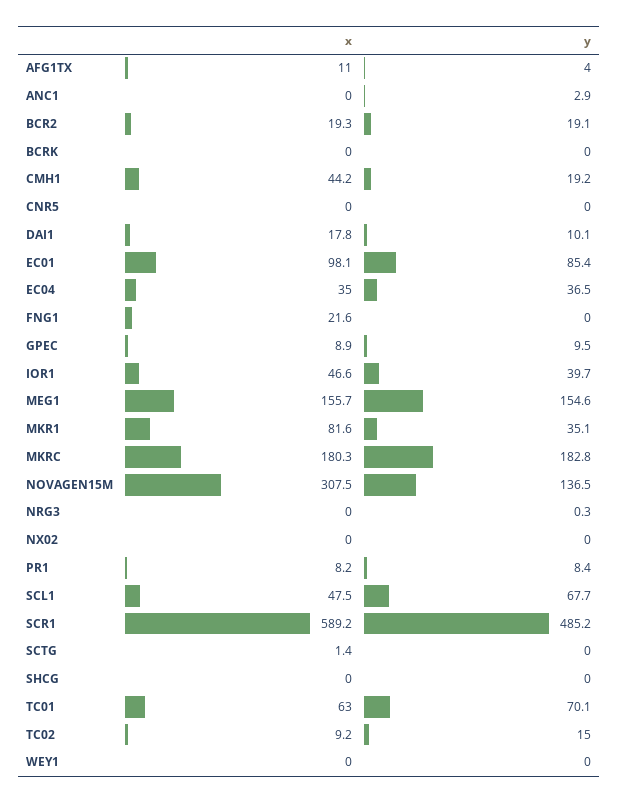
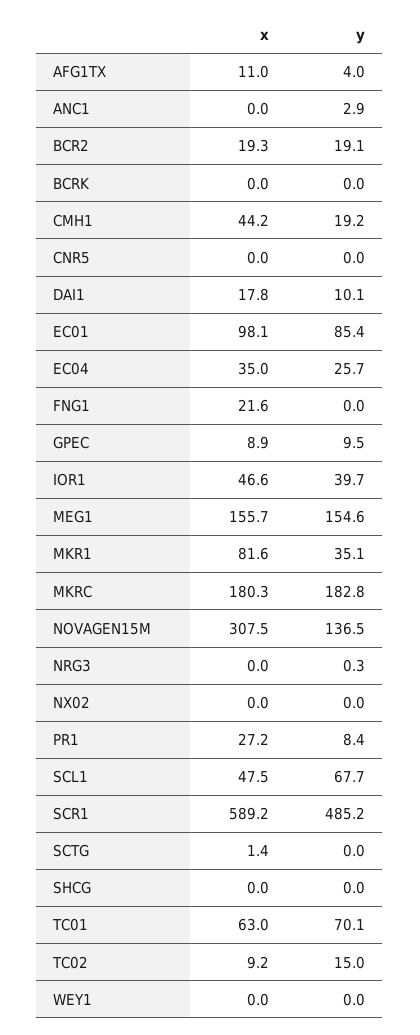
y, EC04: 36.5 -> 25.7
x, PR1: 8.2 -> 27.2

